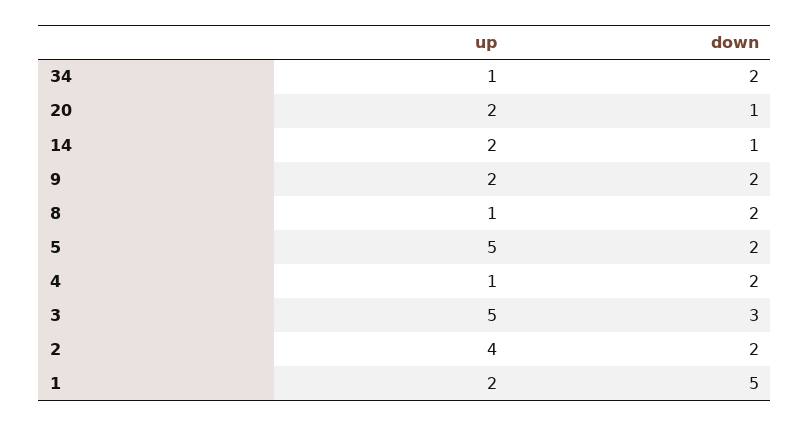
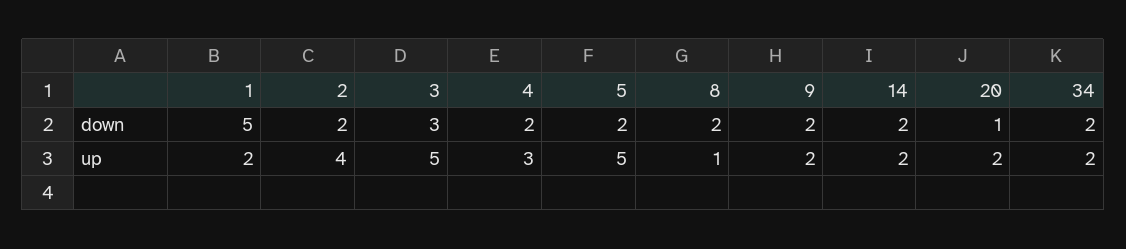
up, 34: 1 -> 2
down, 14: 1 -> 2
up, 4: 1 -> 3

